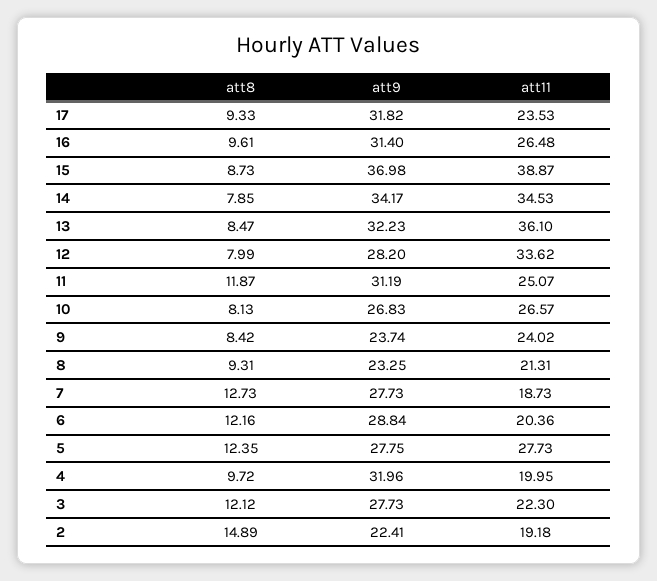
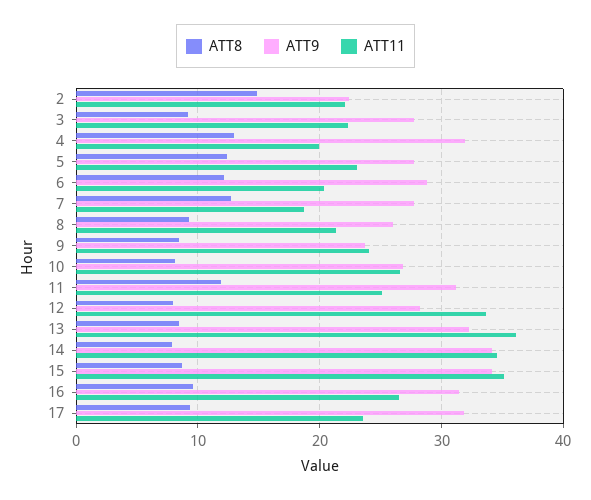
att9, 15: 36.98 -> 34
att11, 15: 38.87 -> 35
att9, 8: 23.25 -> 26
att11, 5: 27.73 -> 23
att8, 4: 9.72 -> 13
att8, 3: 12.12 -> 9
att11, 2: 19.18 -> 22

